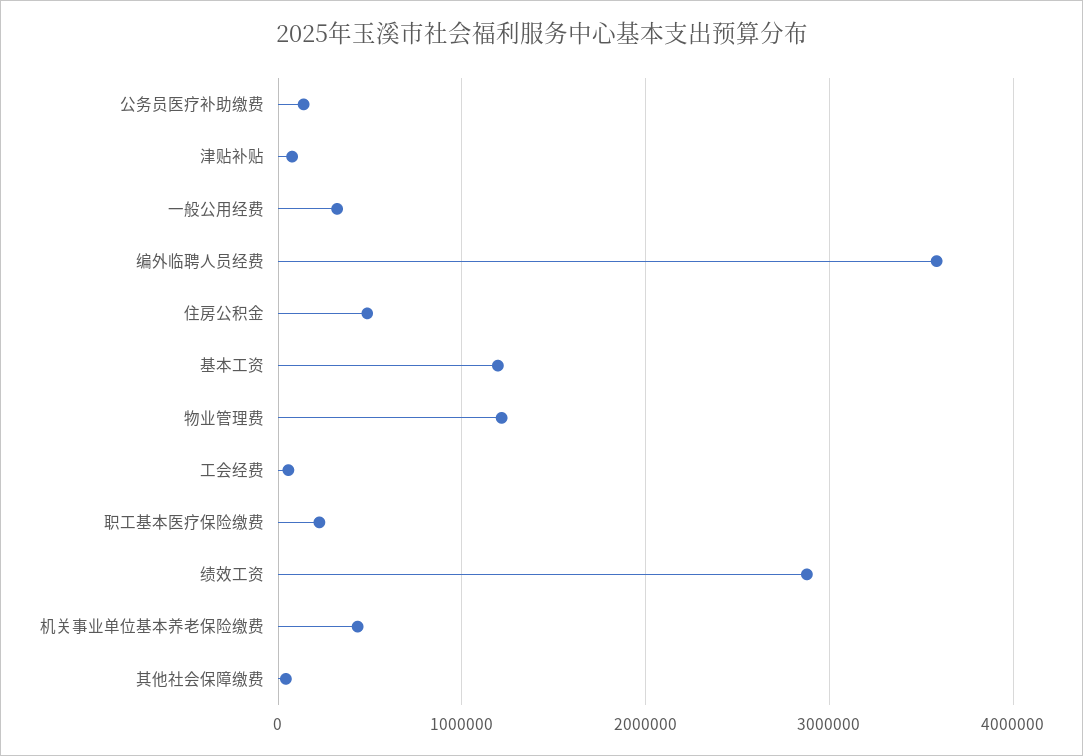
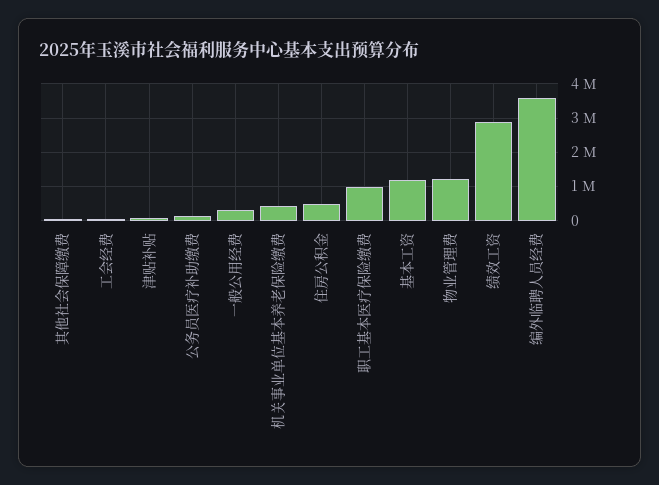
职工基本医疗保险缴费: 200000 -> 1000000

